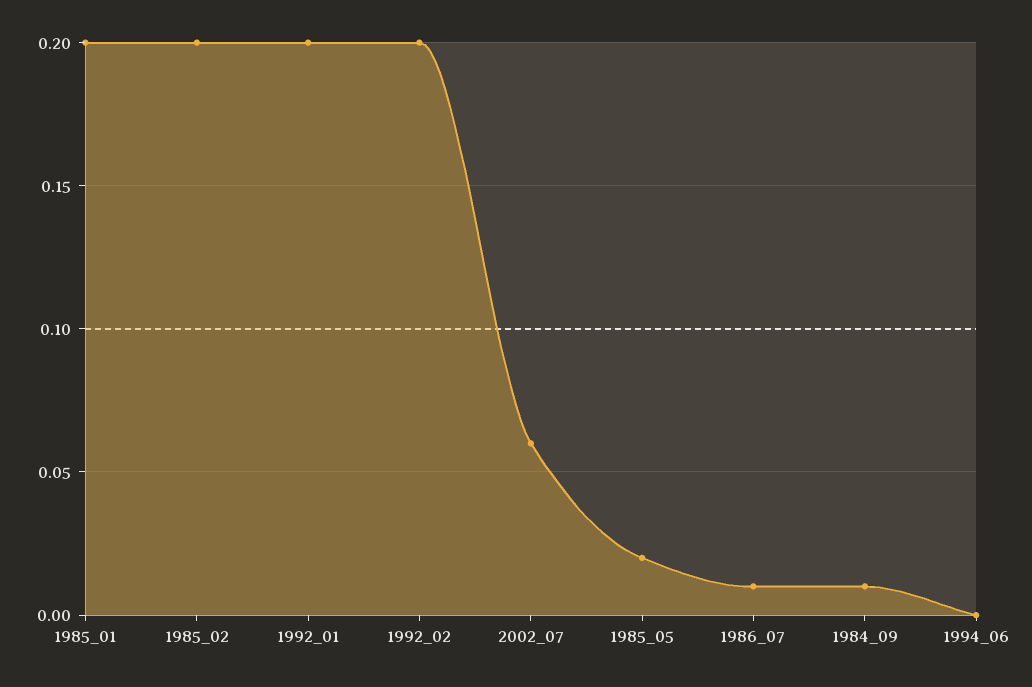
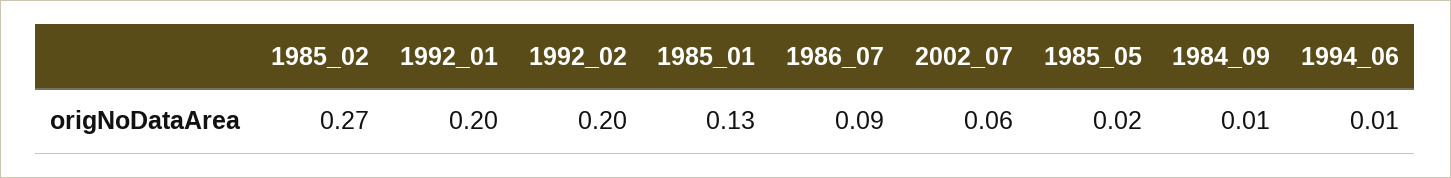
1985_01: 0.2 -> 0.13
1985_02: 0.2 -> 0.27
1986_07: 0.01 -> 0.09
1994_06: 0 -> 0.01

